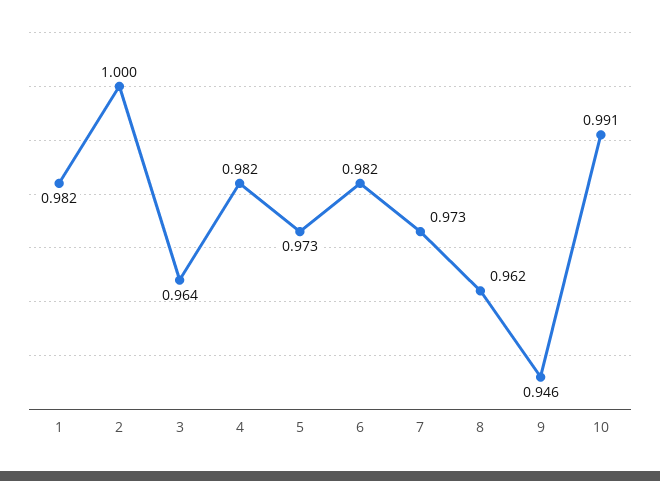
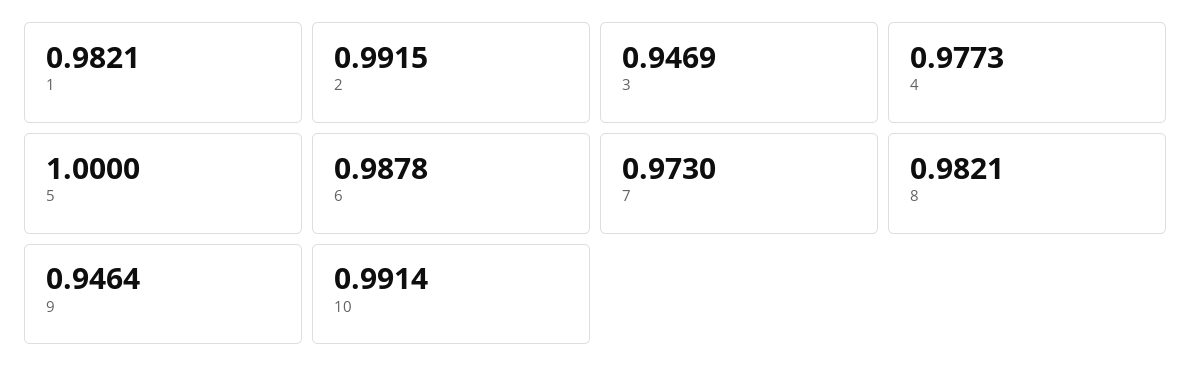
2: 1 -> 0.9915
3: 0.964 -> 0.9469
4: 0.982 -> 0.9773
5: 0.973 -> 1
6: 0.982 -> 0.9878
8: 0.962 -> 0.9821

